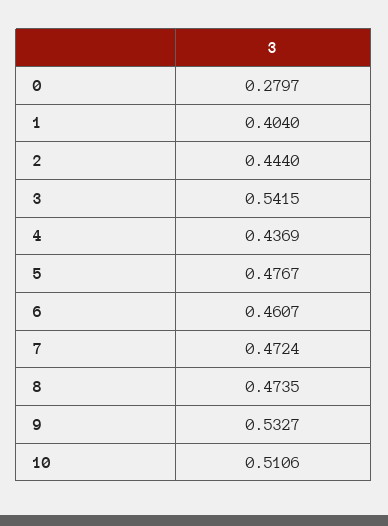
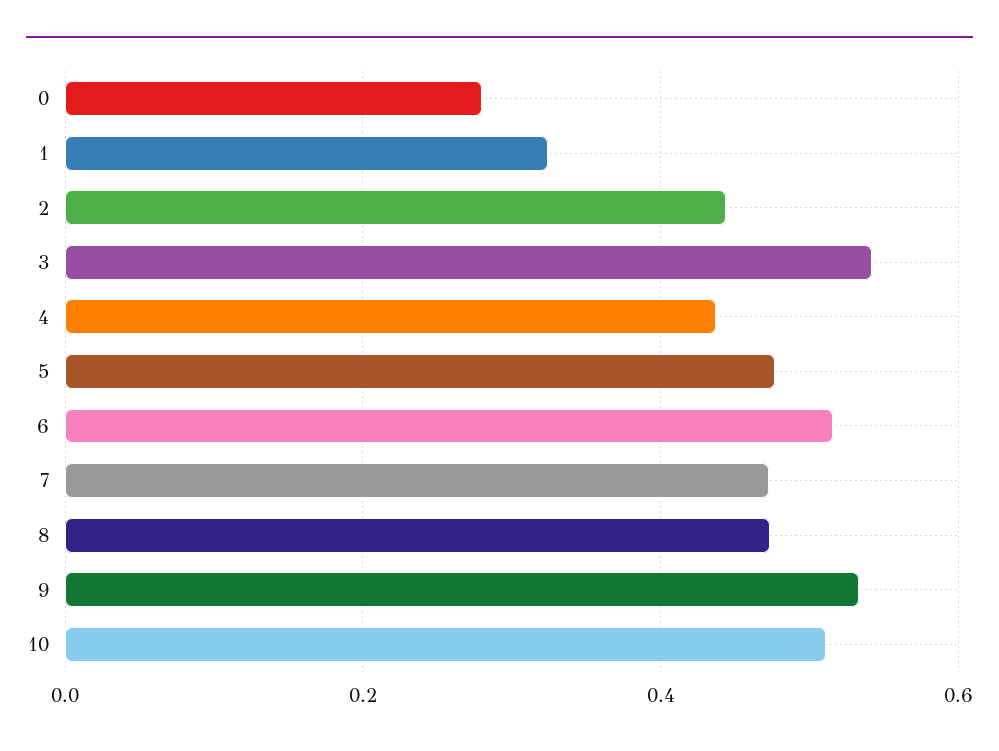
1: 0.404 -> 0.32
6: 0.4607 -> 0.52

